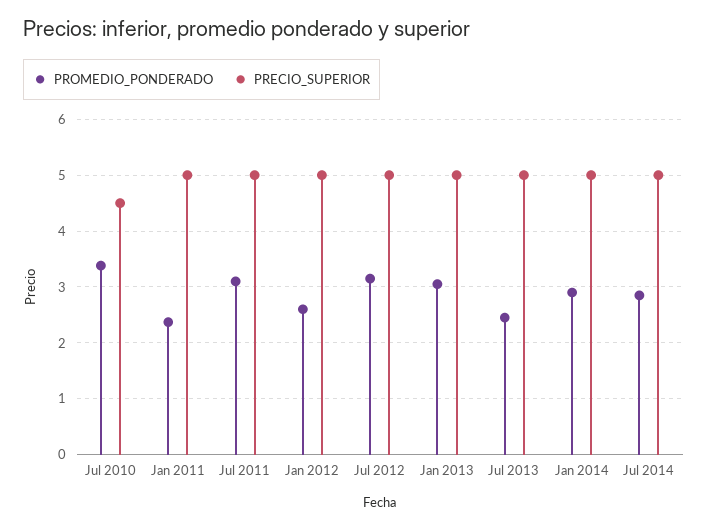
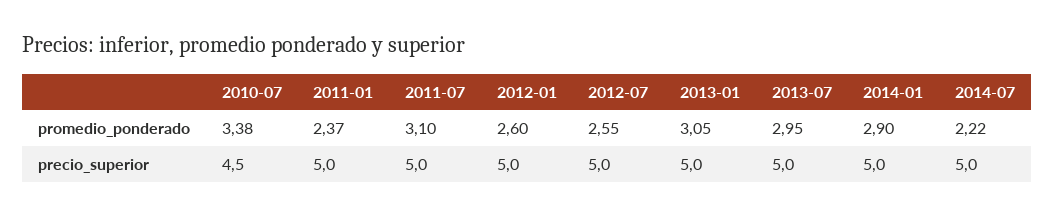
PROMEDIO_PONDERADO, Jul 2012: 3.2 -> 2.55
PROMEDIO_PONDERADO, Jul 2013: 2.4 -> 2.95
PROMEDIO_PONDERADO, Jul 2014: 2.8 -> 2.22

